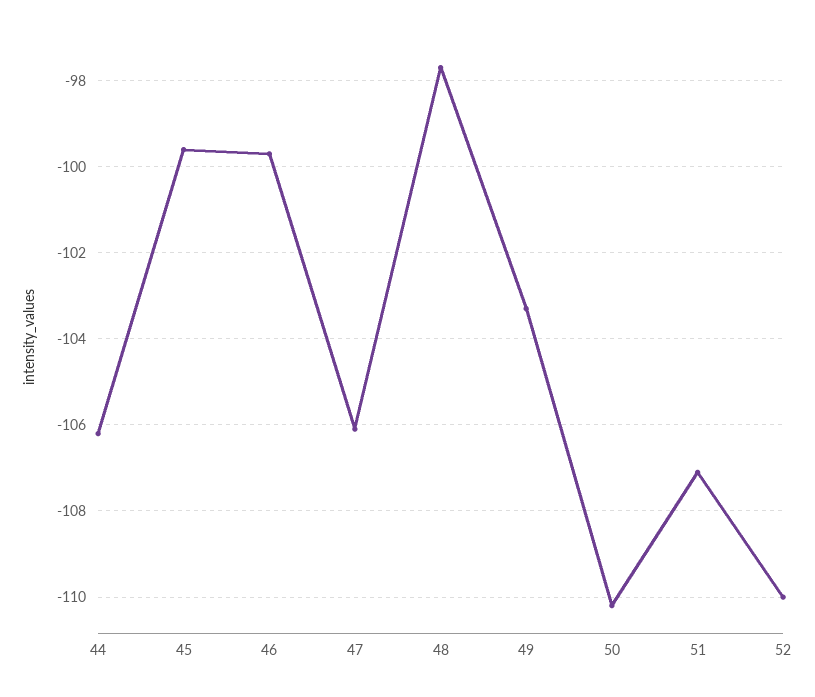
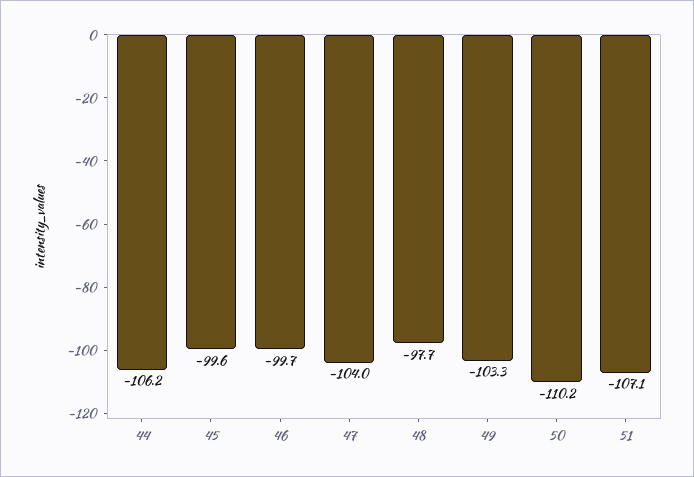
47: -106 -> -104
52: -110 -> none

